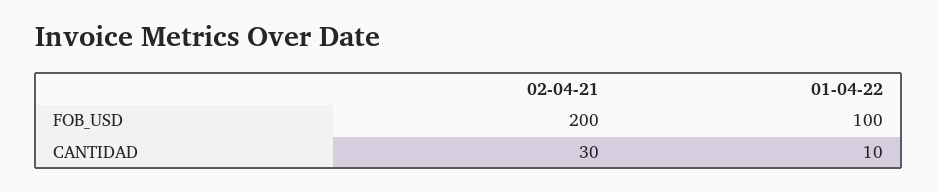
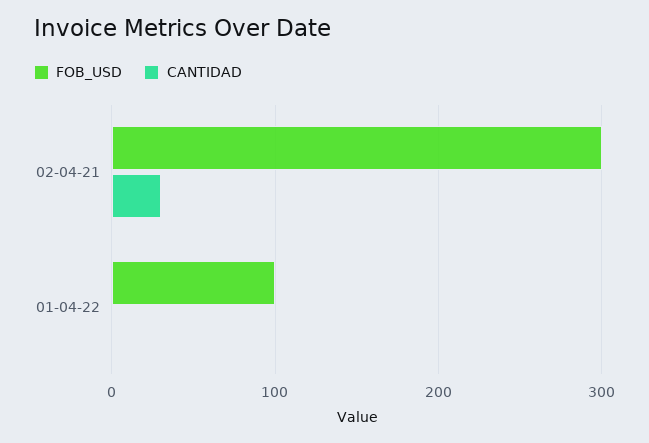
FOB_USD, 02-04-21: 200 -> 300
CANTIDAD, 01-04-22: 10 -> 0

